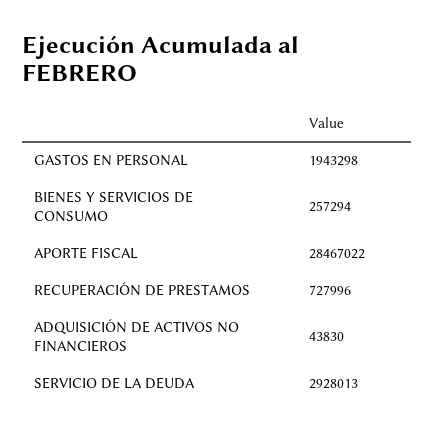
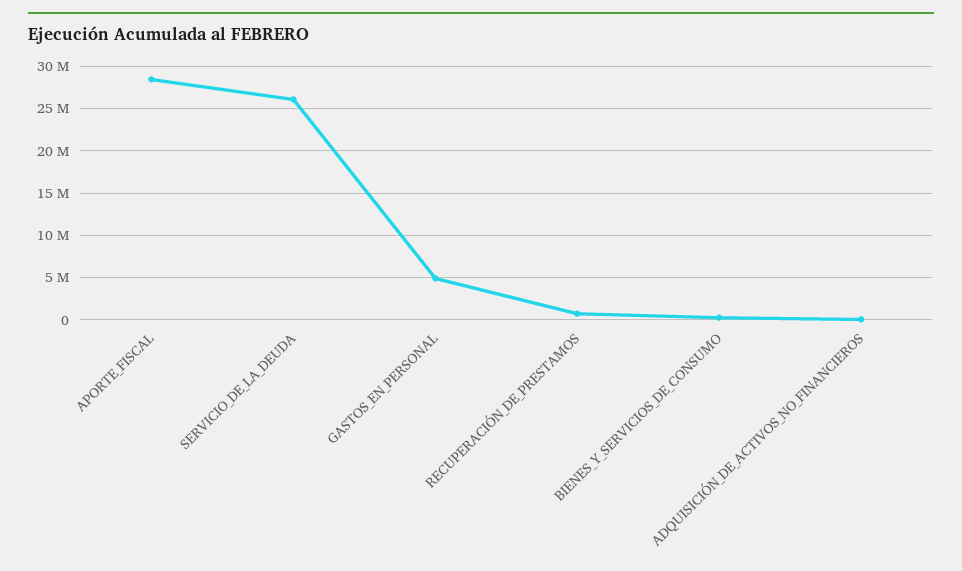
GASTOS EN PERSONAL: 1943298 -> 5000000
SERVICIO DE LA DEUDA: 2928013 -> 26000000

